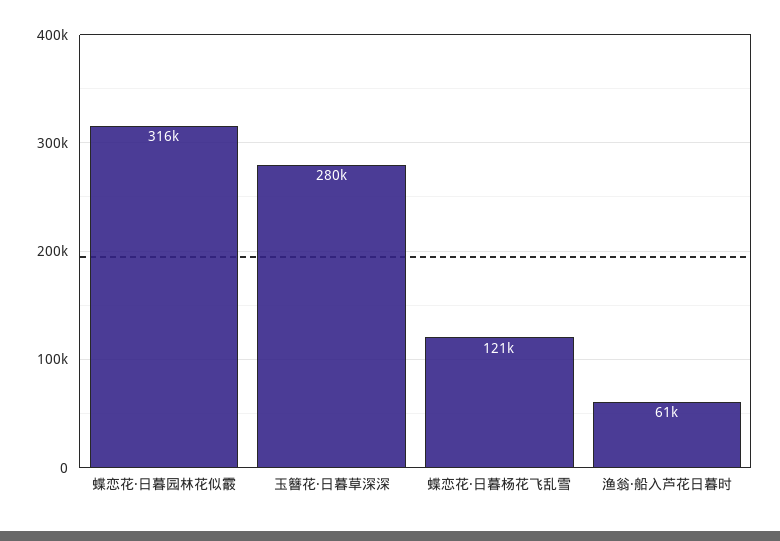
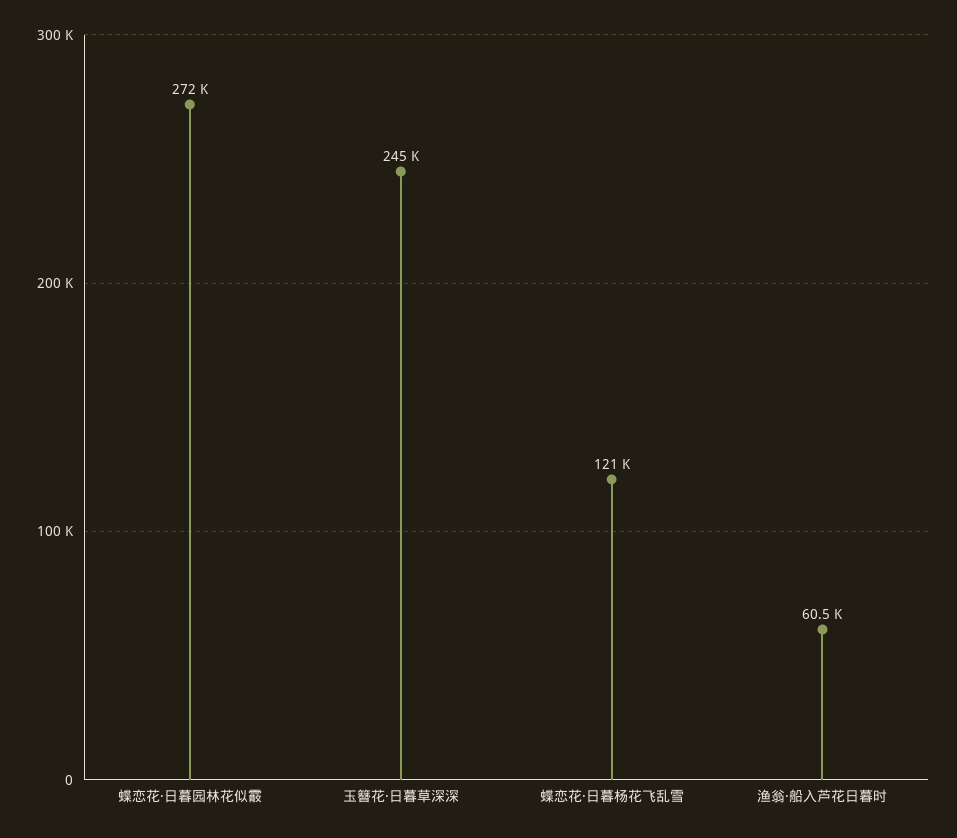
蝶恋花·日暮园林花似霰: 316000 -> 272000
玉簪花·日暮草深深: 280000 -> 245000

